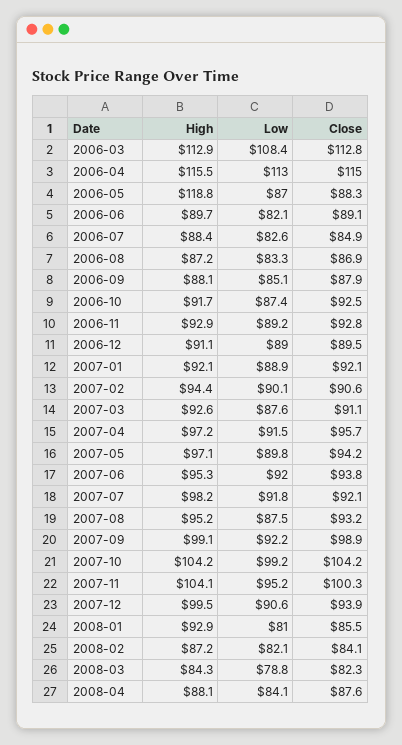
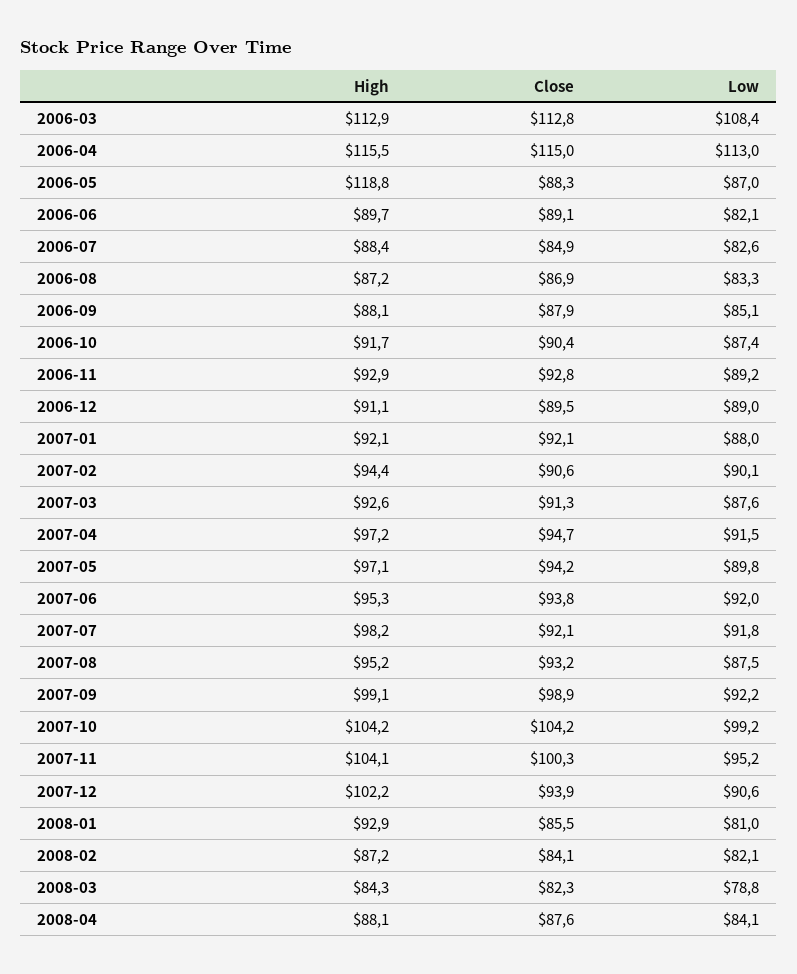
Close, 2006-10: 92.5 -> 90.4
Low, 2007-01: 88.9 -> 88
Close, 2007-03: 91.1 -> 91.3
Close, 2007-04: 95.7 -> 94.7
High, 2007-12: 99.5 -> 102.2

